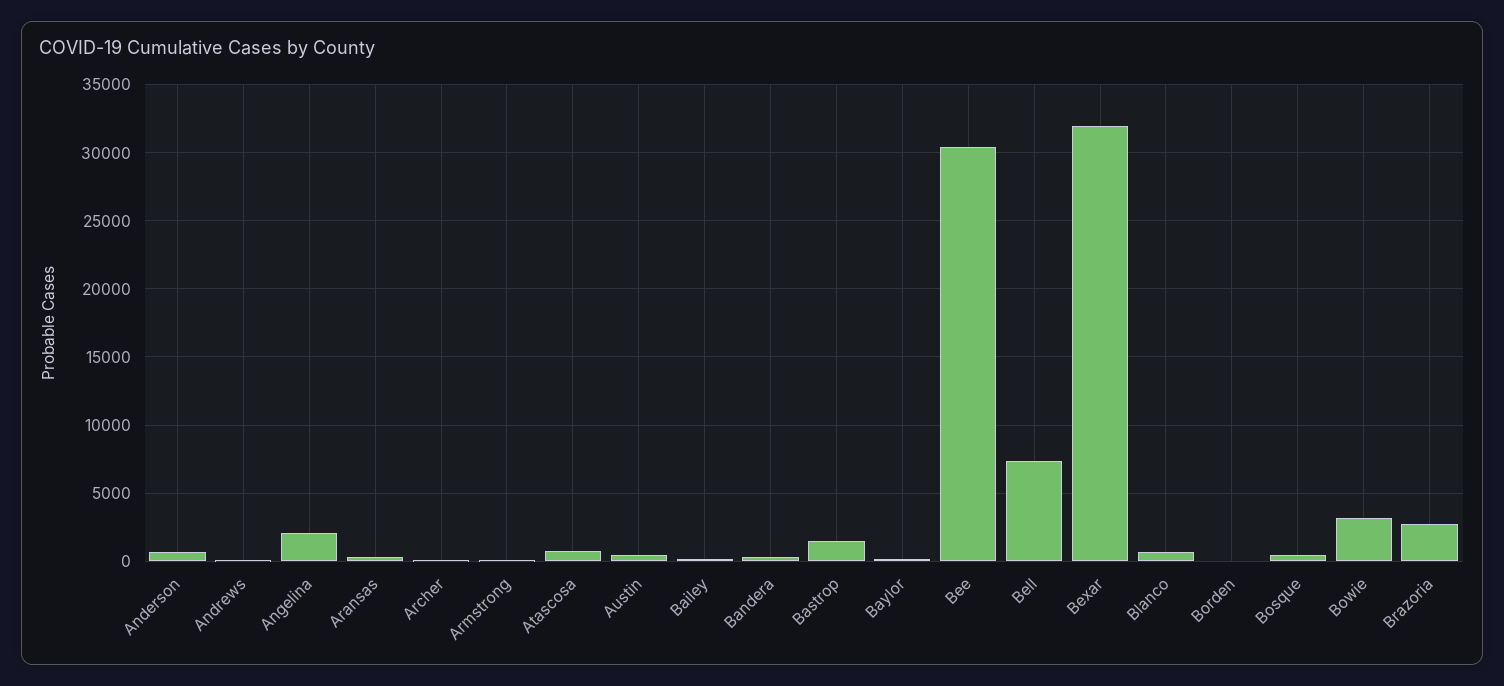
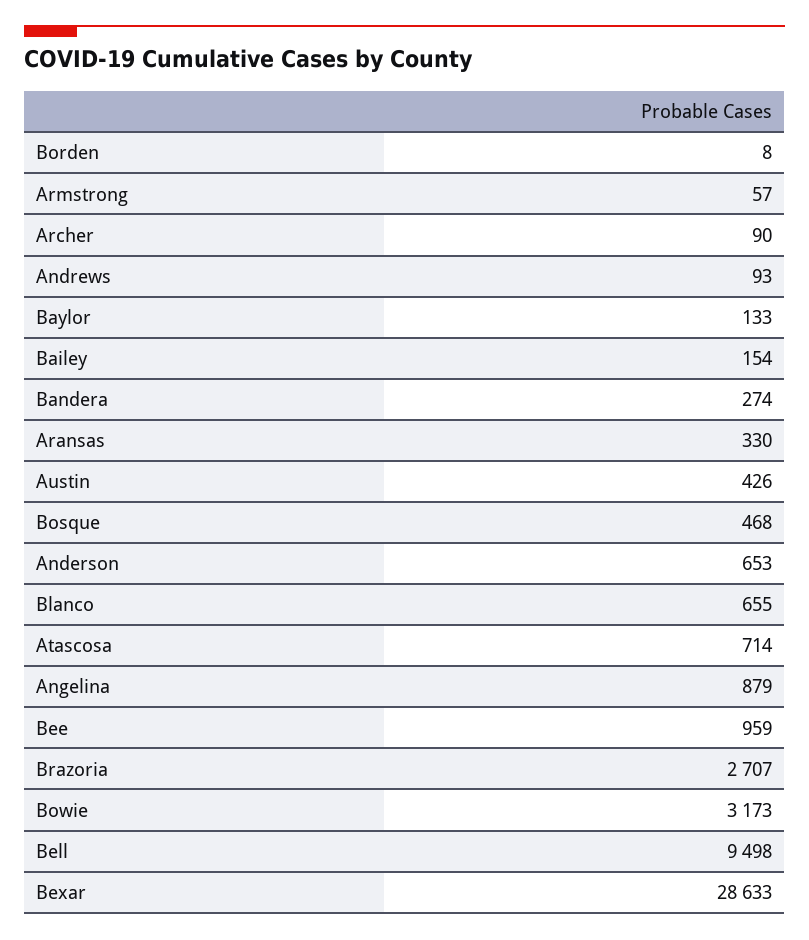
Angelina: 2000 -> 879
Bastrop: 1500 -> none
Bee: 30500 -> 959
Bell: 7500 -> 9498
Bexar: 32000 -> 28633

